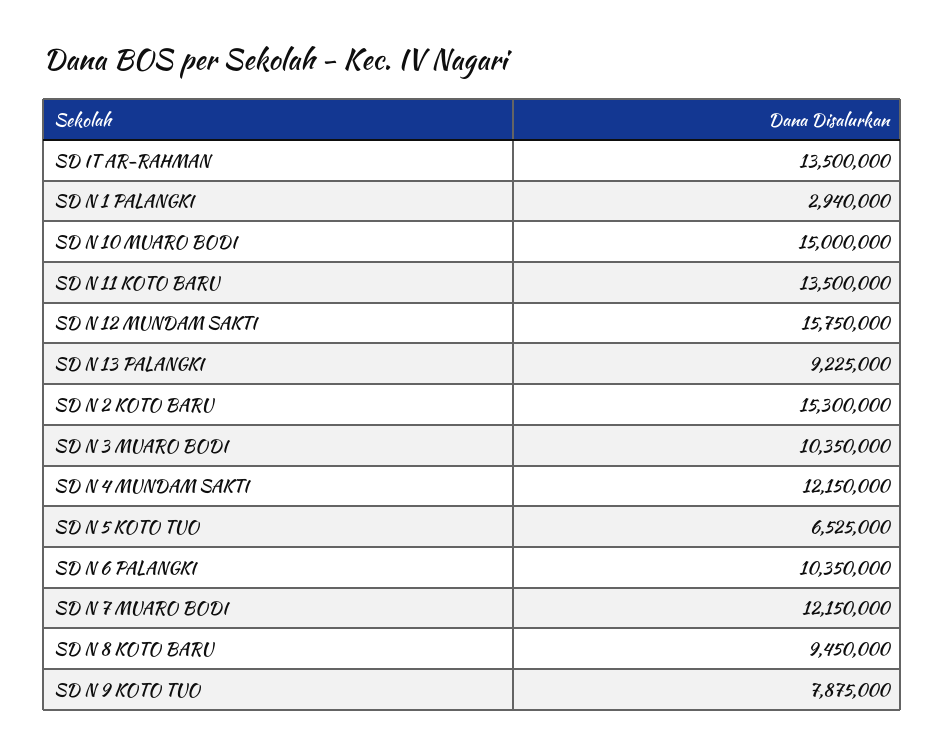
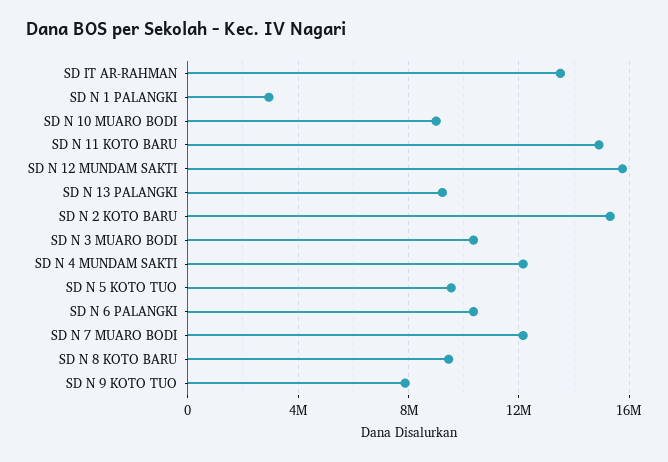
SD N 10 MUARO BODI: 15000000 -> 9000000
SD N 11 KOTO BARU: 13500000 -> 15000000
SD N 5 KOTO TUO: 6525000 -> 9500000

